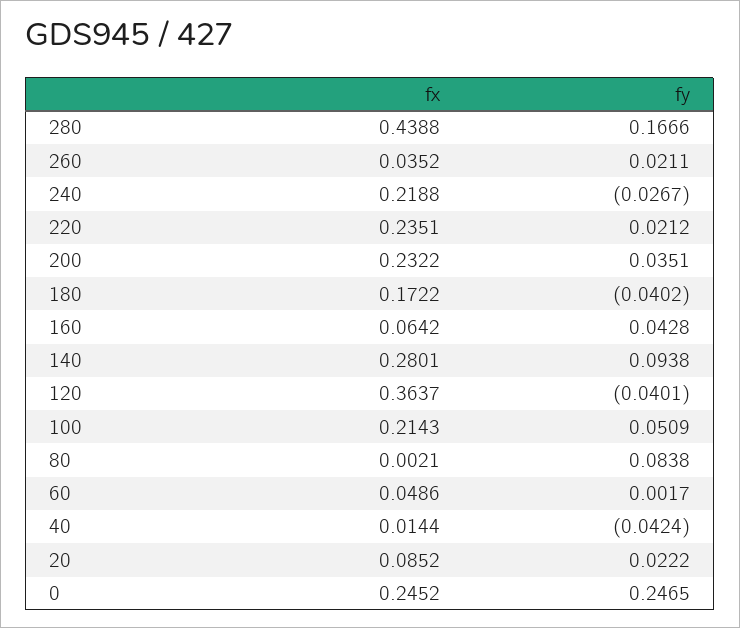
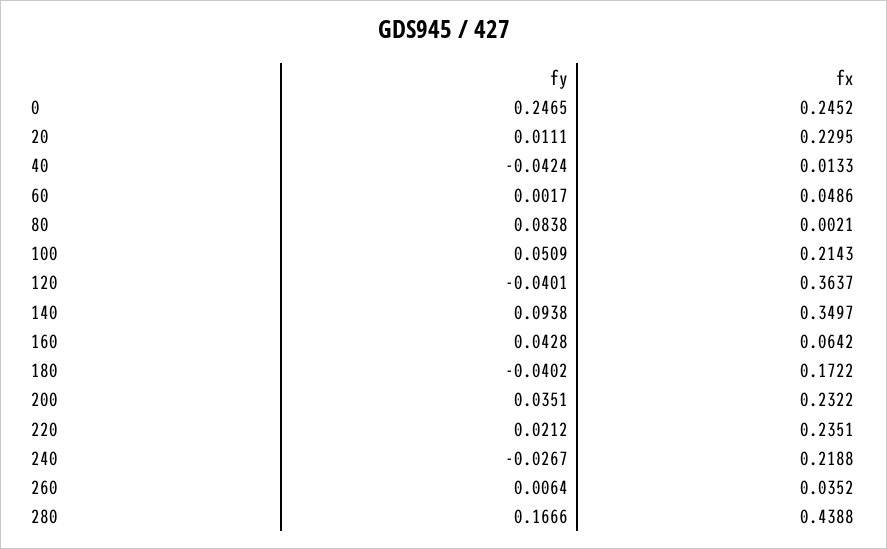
fy, 260: 0.0211 -> 0.0064
fx, 140: 0.2801 -> 0.3497
fx, 40: 0.0144 -> 0.0133
fx, 20: 0.0852 -> 0.2295
fy, 20: 0.0222 -> 0.0111

